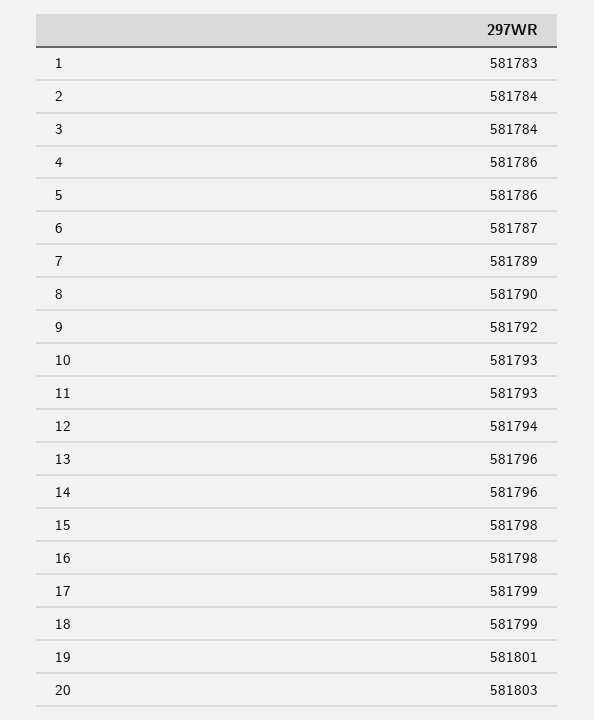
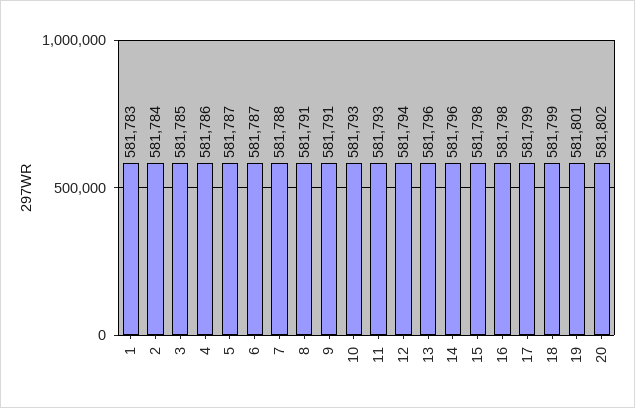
3: 581784 -> 581785
5: 581786 -> 581787
7: 581789 -> 581788
8: 581790 -> 581791
9: 581792 -> 581791
20: 581803 -> 581802

